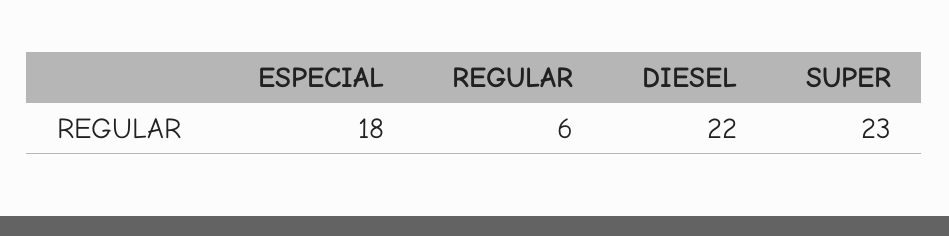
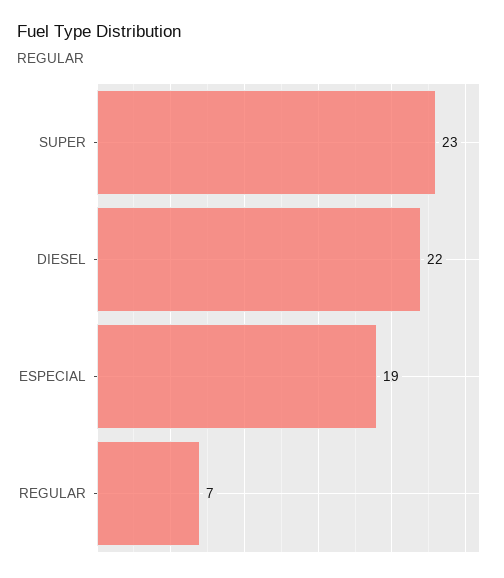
ESPECIAL: 18 -> 19
REGULAR: 6 -> 7

